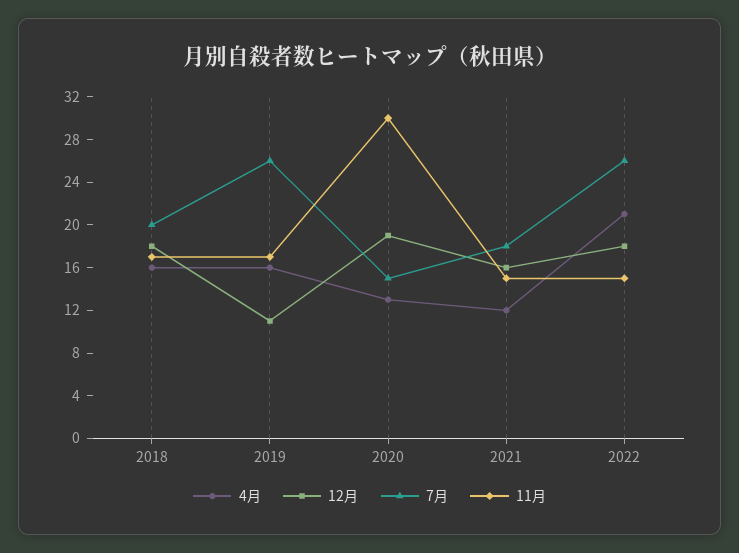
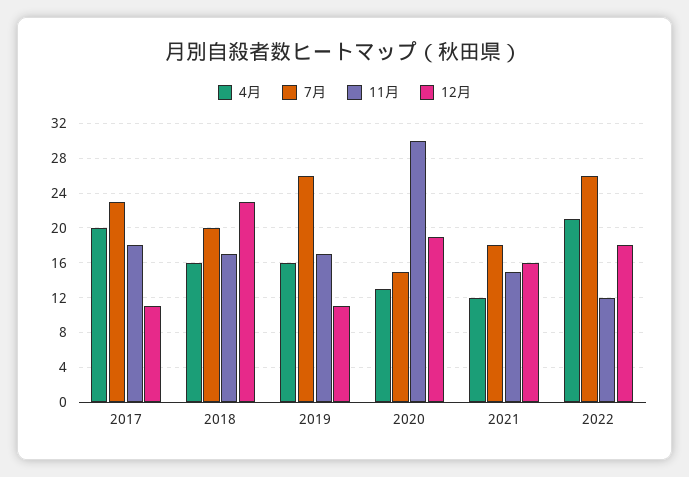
12月, 2018: 18 -> 23
11月, 2022: 15 -> 12
4月, 2017: none -> 20
7月, 2017: none -> 23
11月, 2017: none -> 18
12月, 2017: none -> 11

